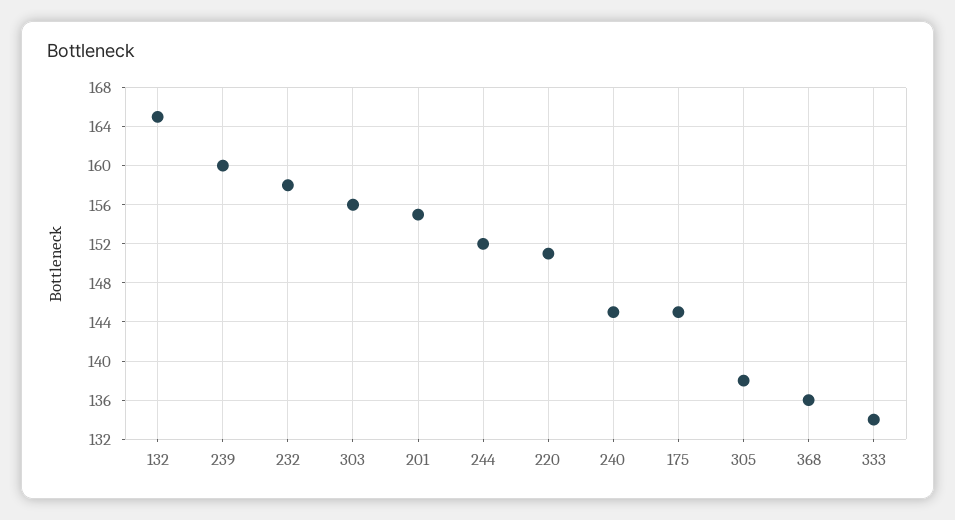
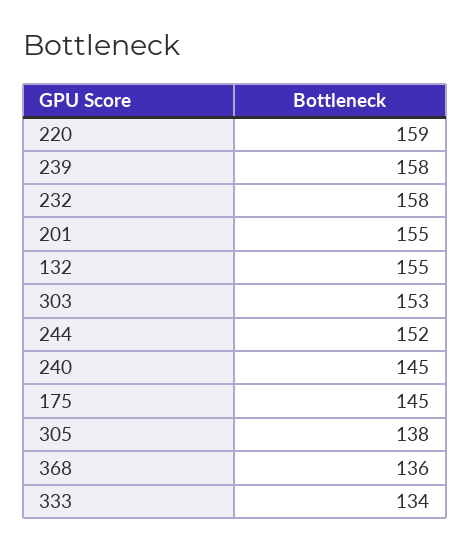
132: 165 -> 155
239: 160 -> 158
303: 156 -> 153
220: 151 -> 159

